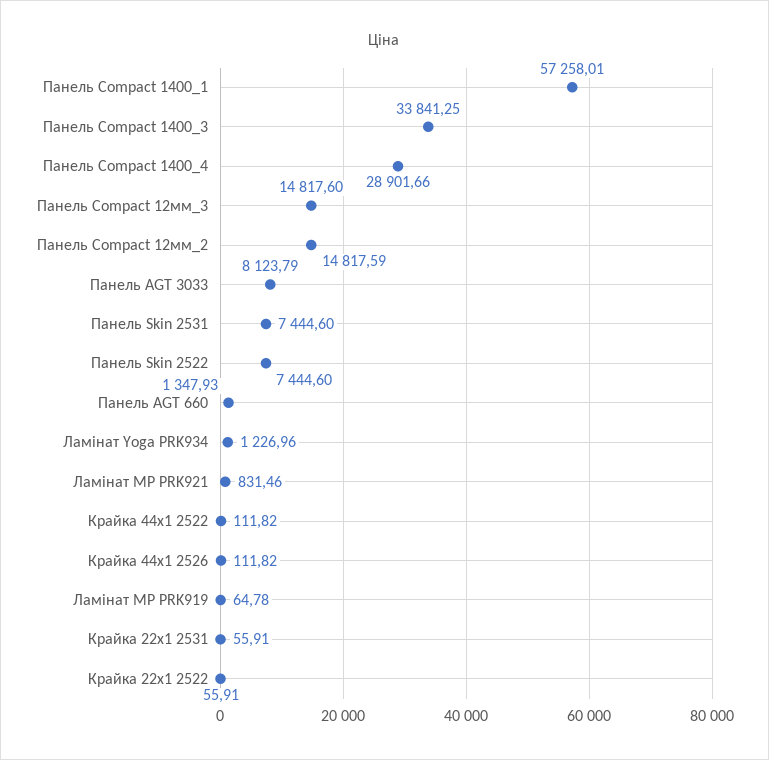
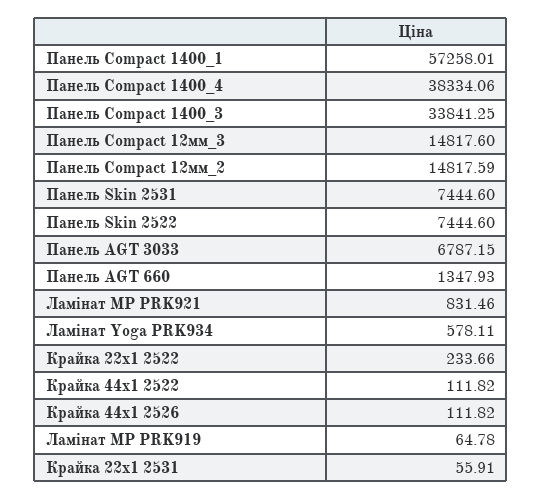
Панель Compact 1400_4: 28901.66 -> 38334.06
Панель AGT 3033: 8123.79 -> 6787.15
Ламінат Yoga PRK934: 1226.96 -> 578.11
Крайка 22x1 2522: 55.91 -> 233.66

